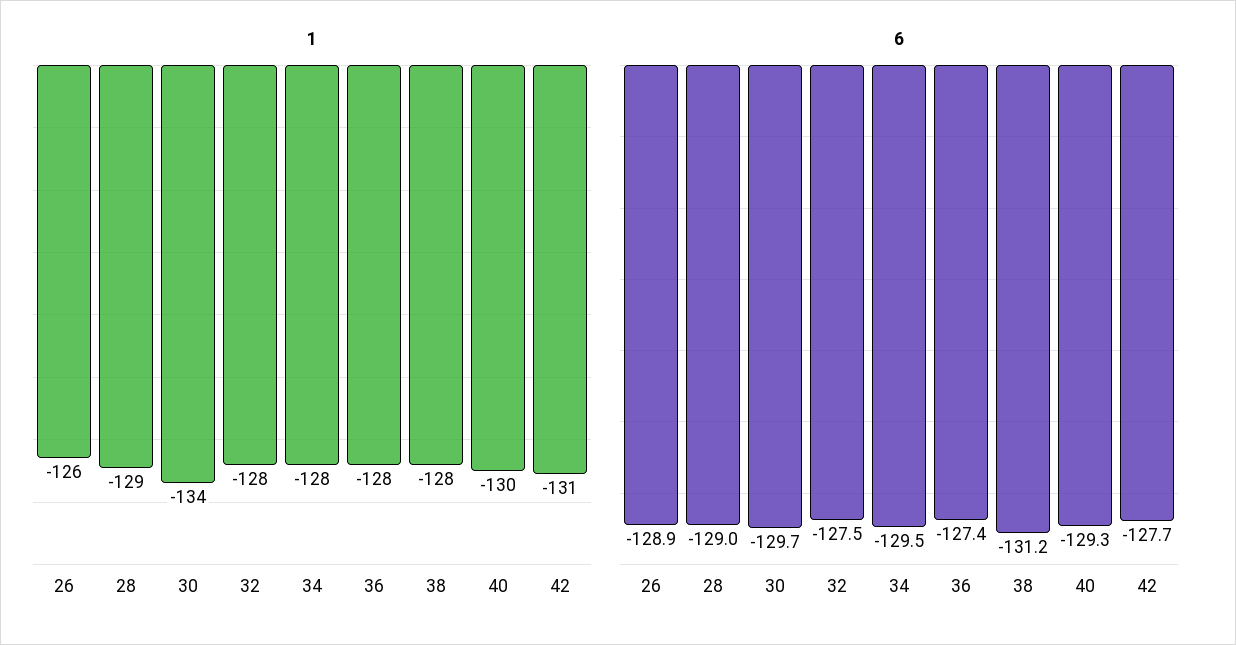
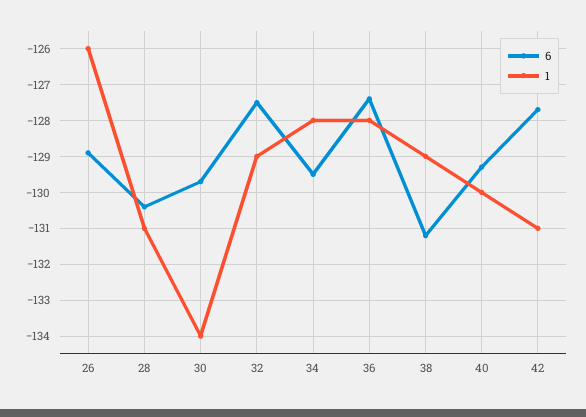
1, 28: -129 -> -131
1, 32: -128 -> -129
1, 38: -128 -> -129
6, 28: -129 -> -130.5

